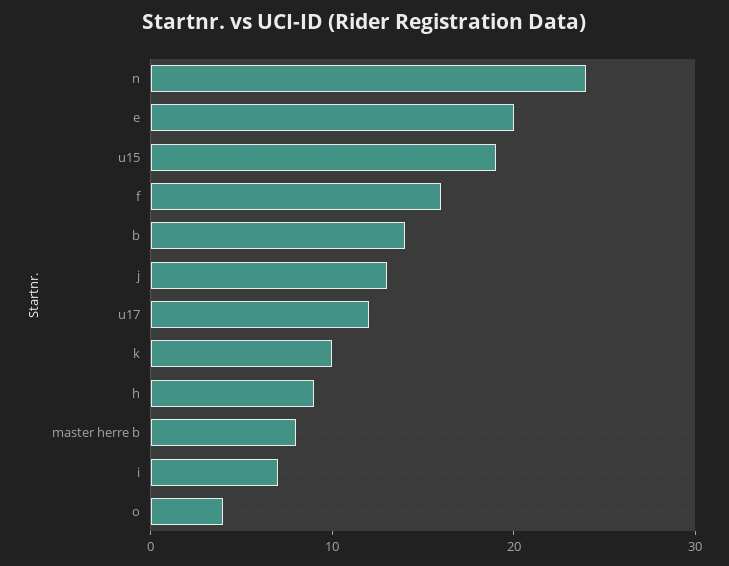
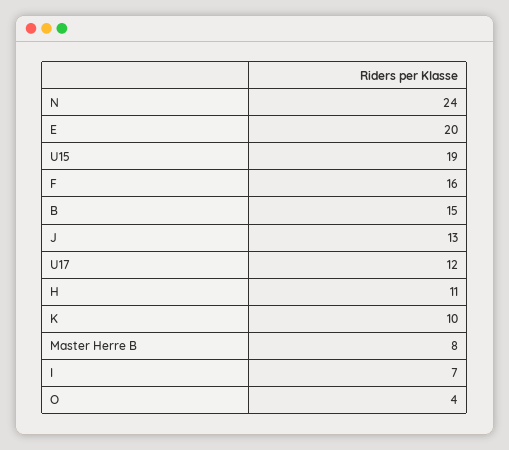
b: 14 -> 15
h: 9 -> 11

